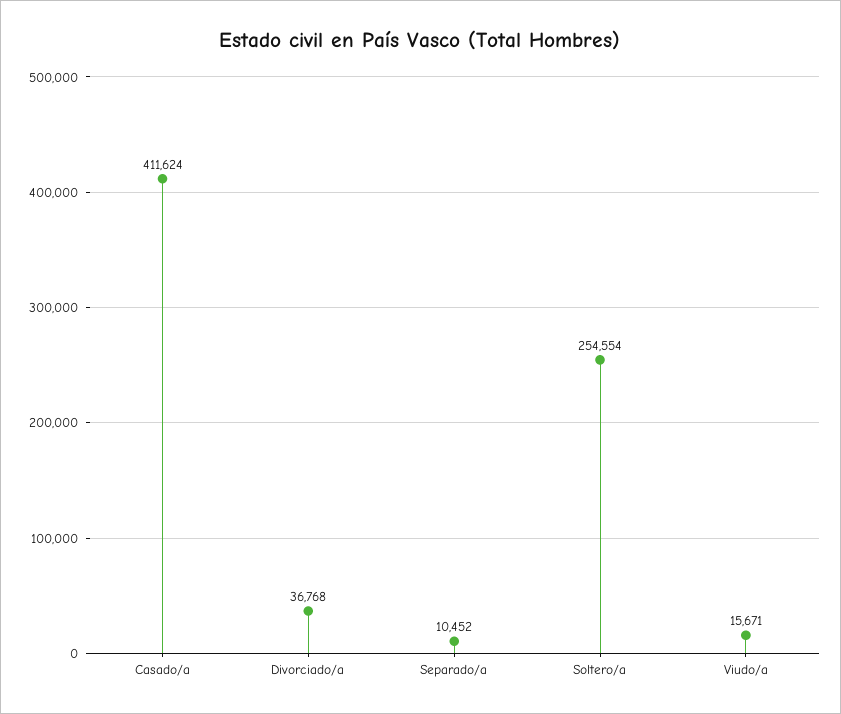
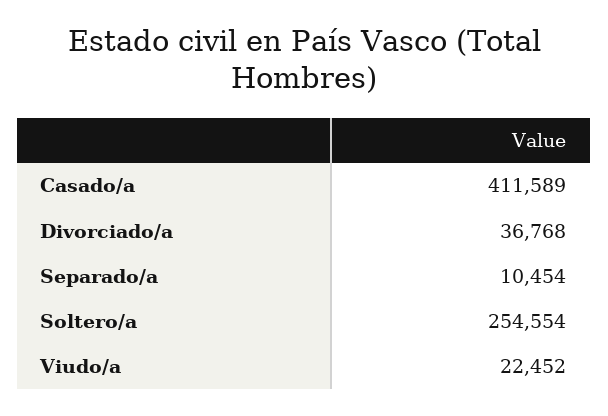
Casado/a: 411624 -> 411589
Separado/a: 10452 -> 10454
Viudo/a: 15671 -> 22452

